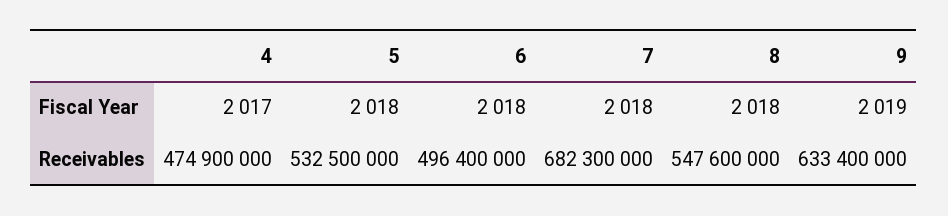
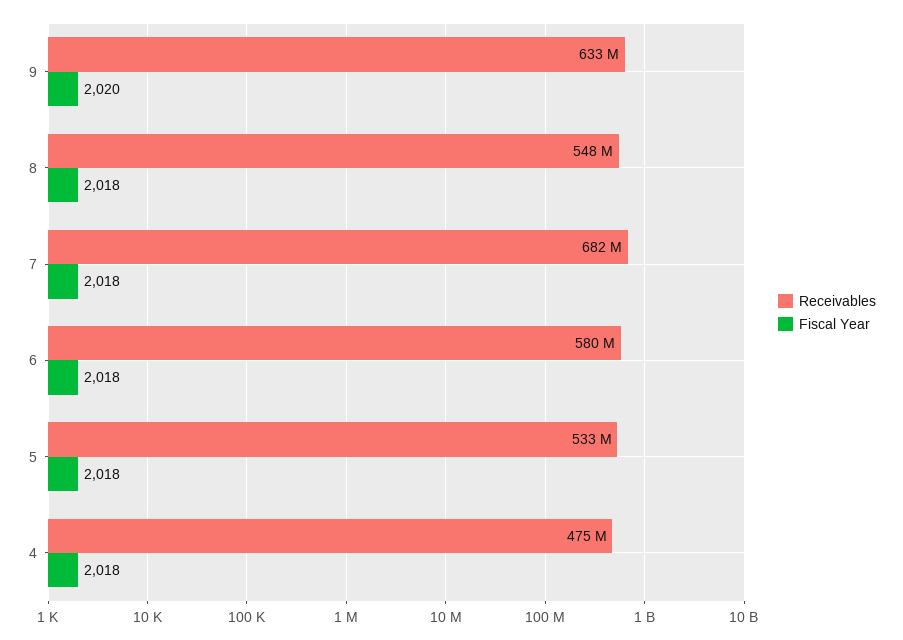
Fiscal Year, 4: 2017 -> 2018
Fiscal Year, 9: 2019 -> 2020
Receivables, 6: 496400000 -> 580000000

